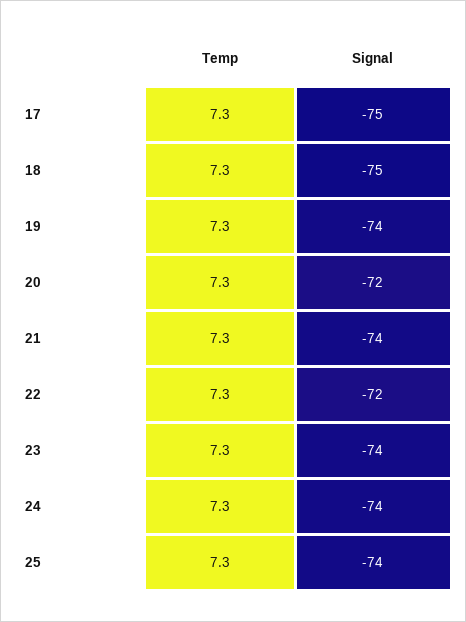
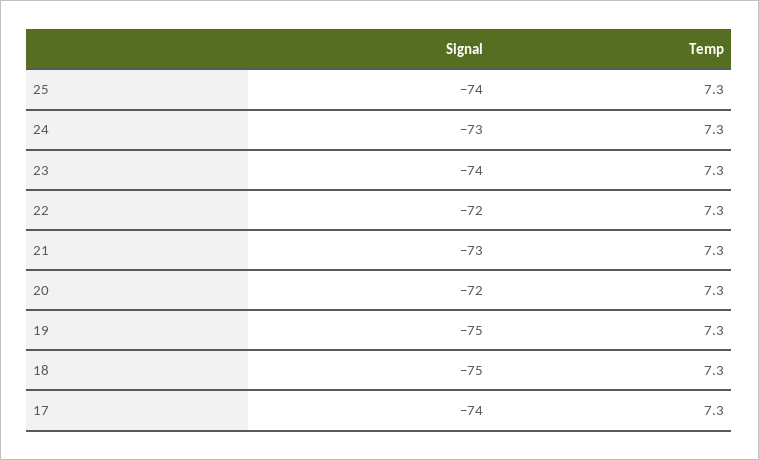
Signal, 17: -75 -> -74
Signal, 19: -74 -> -75
Signal, 21: -74 -> -73
Signal, 24: -74 -> -73

